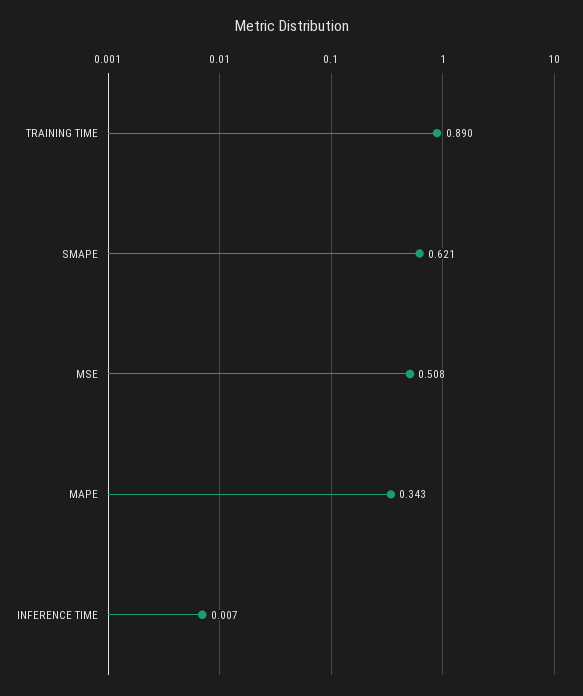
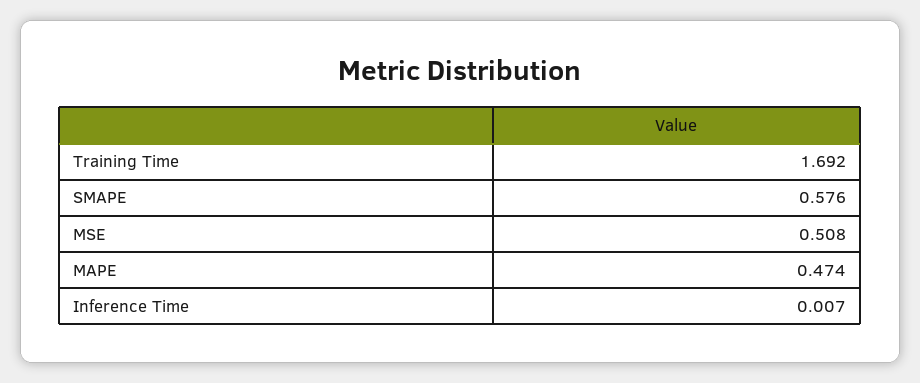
TRAINING TIME: 0.89 -> 1.692
SMAPE: 0.621 -> 0.576
MAPE: 0.343 -> 0.474

